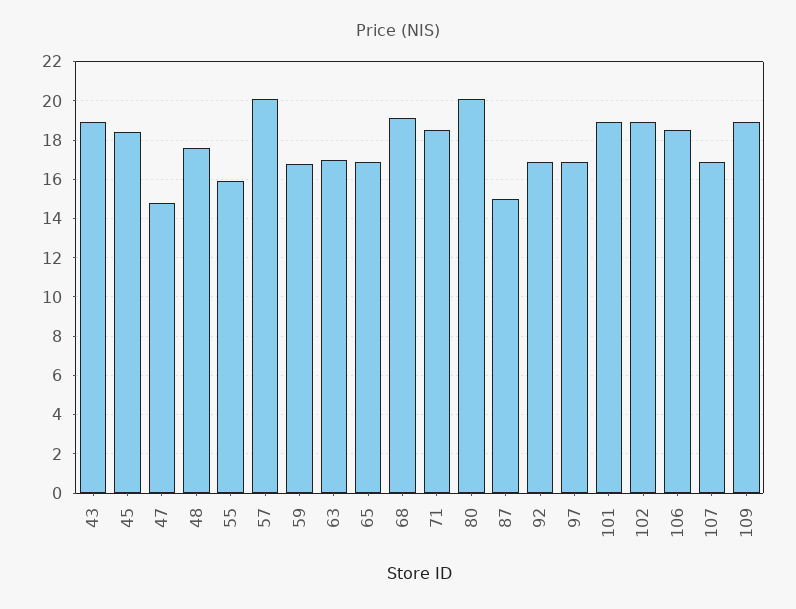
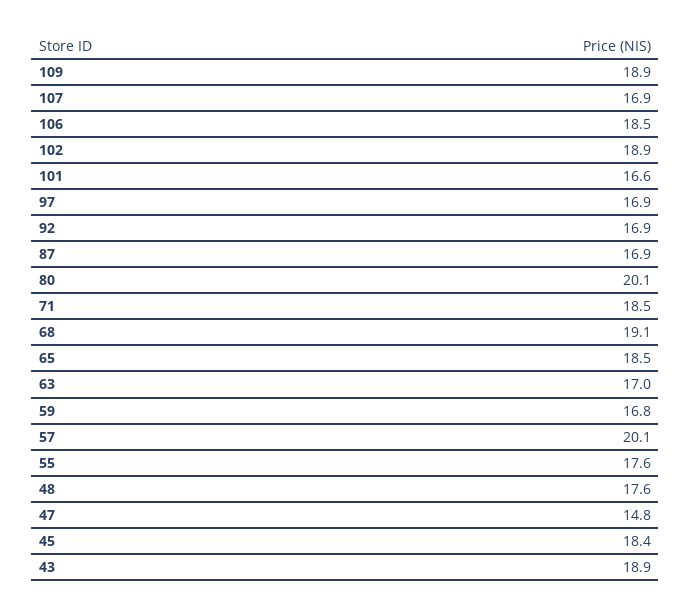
55: 16 -> 17.6
65: 17 -> 18.5
87: 15 -> 16.9
101: 19 -> 16.6

